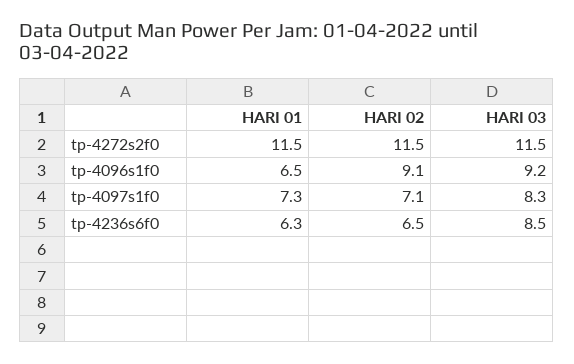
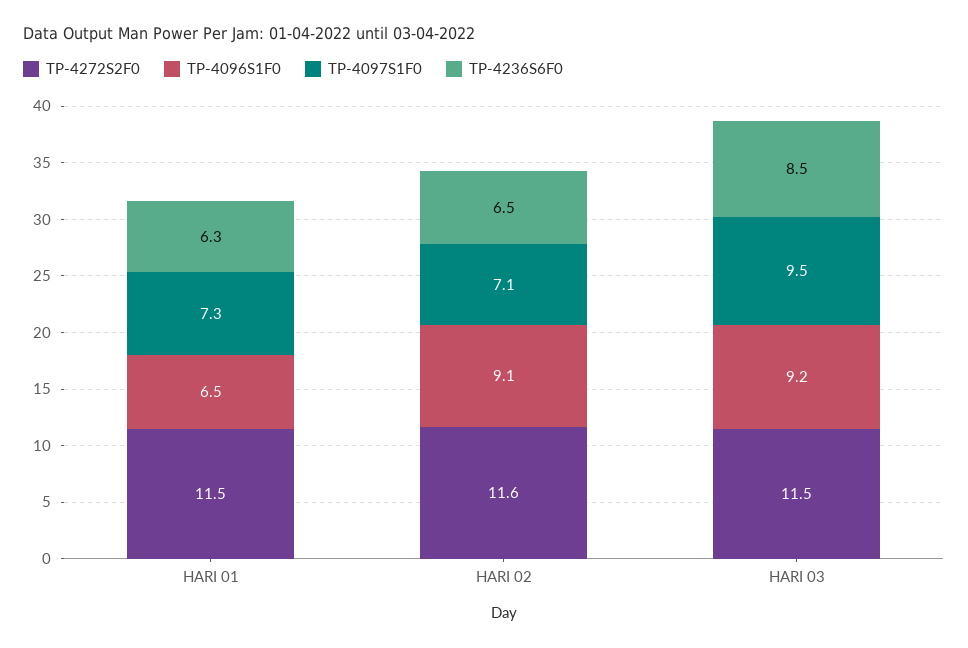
tp-4272s2f0, HARI 02: 11.5 -> 11.6
tp-4097s1f0, HARI 03: 8.3 -> 9.5

